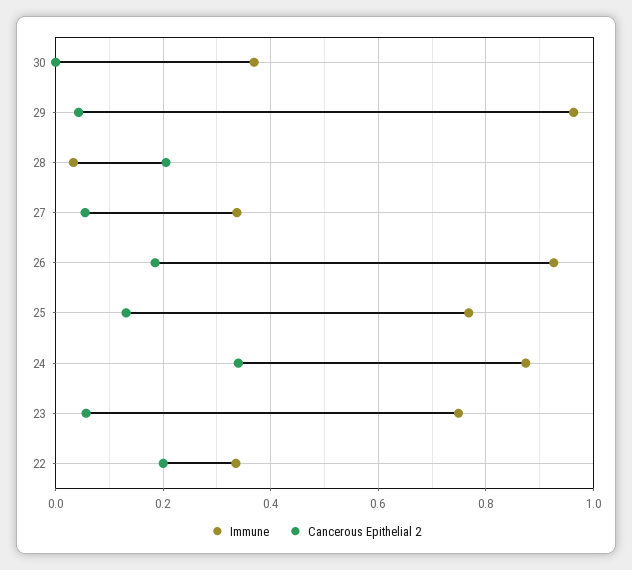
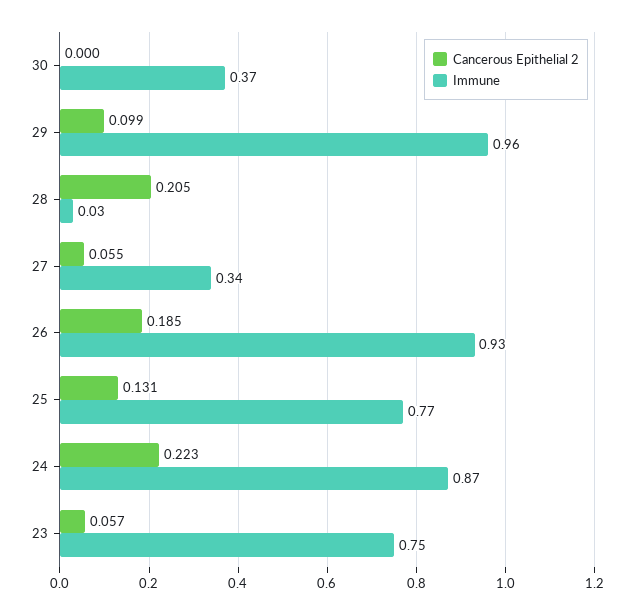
Cancerous Epithelial 2, 29: 0.04 -> 0.099
Cancerous Epithelial 2, 24: 0.34 -> 0.223
Immune, 22: 0.34 -> none
Cancerous Epithelial 2, 22: 0.2 -> none

